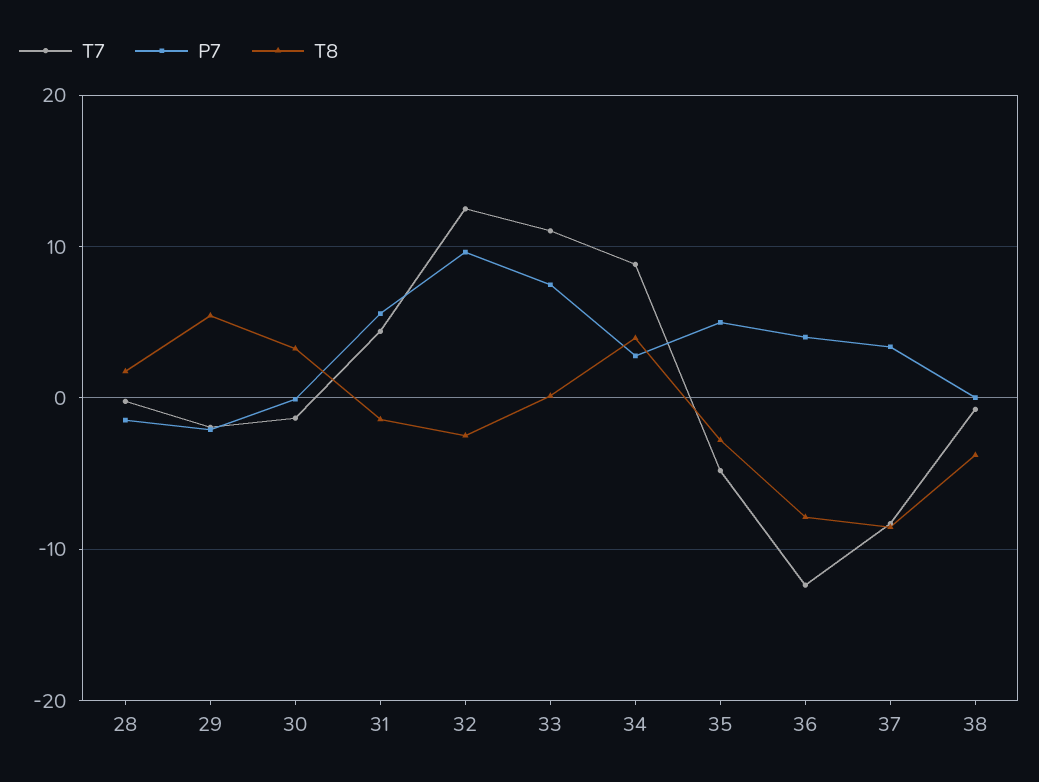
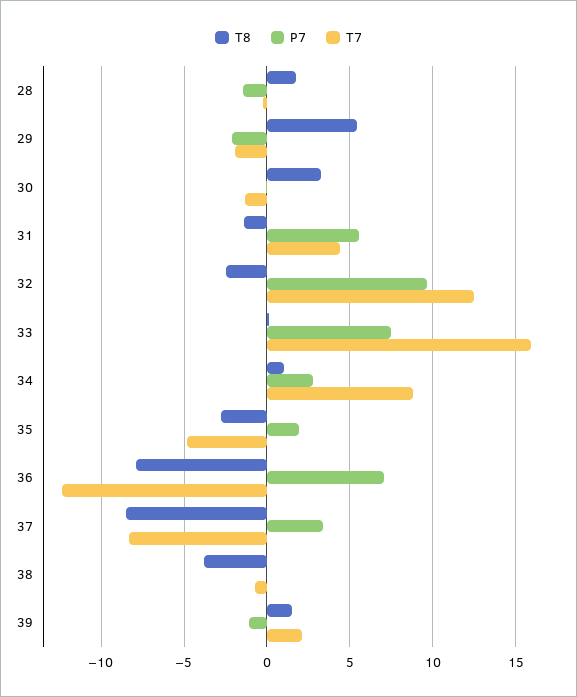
T7, 33: 11 -> 16
T8, 34: 4 -> 1
P7, 35: 5 -> 2
P7, 36: 4 -> 7
T8, 39: none -> 1.5
P7, 39: none -> -1
T7, 39: none -> 2

